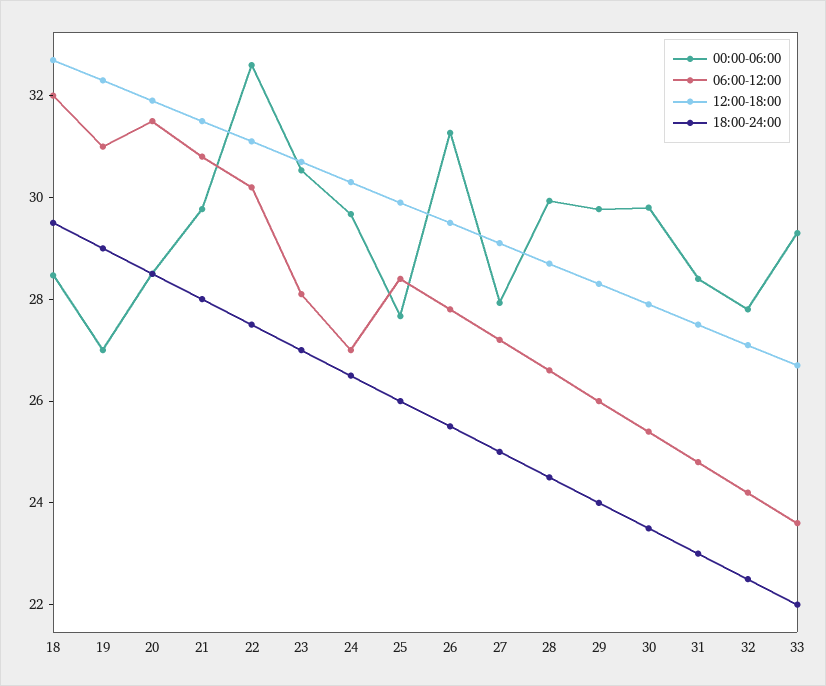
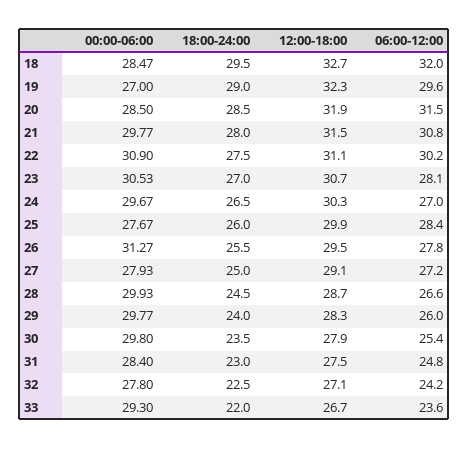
06:00-12:00, 19: 31 -> 29.6
00:00-06:00, 22: 32.5 -> 30.9

